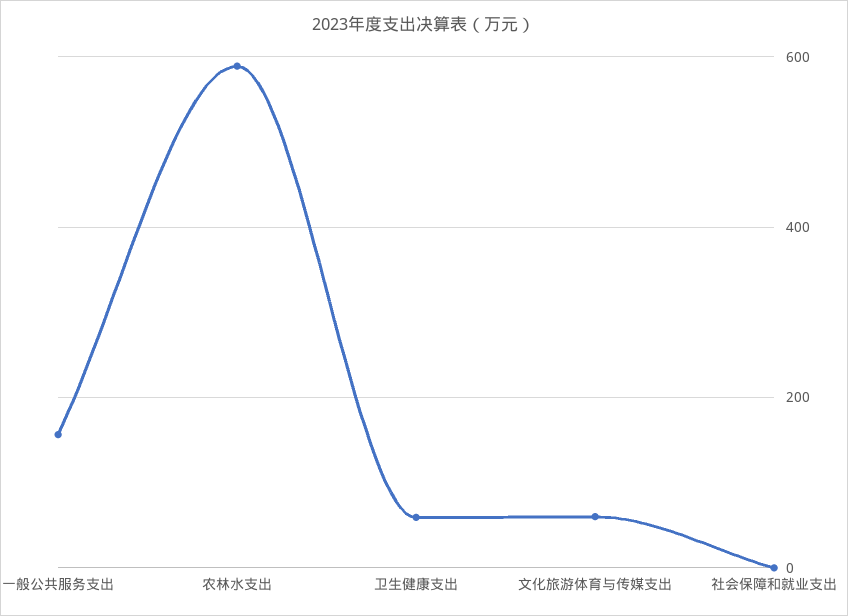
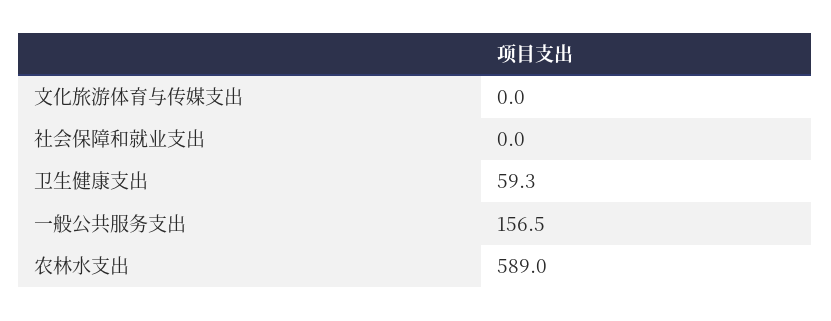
文化旅游体育与传媒支出: 60 -> 0

